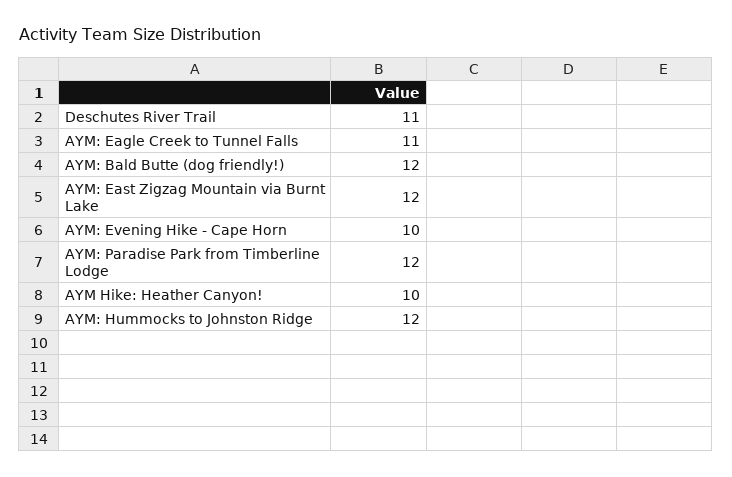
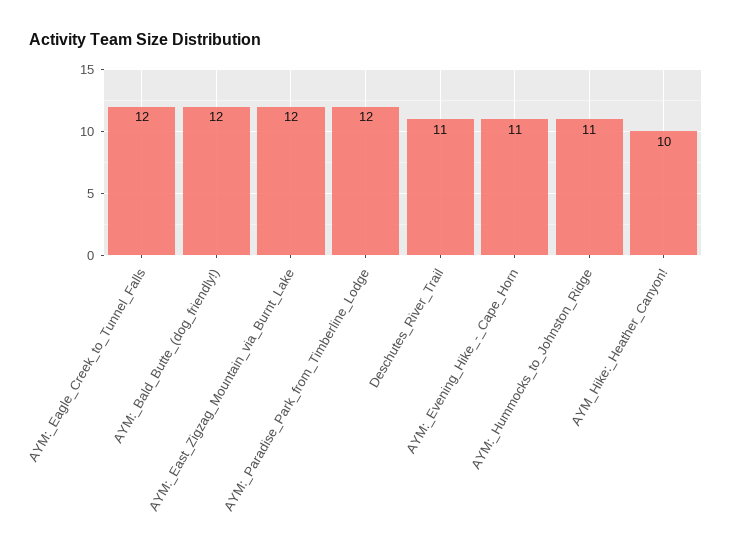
AYM: Eagle Creek to Tunnel Falls: 11 -> 12
AYM: Evening Hike - Cape Horn: 10 -> 11
AYM: Hummocks to Johnston Ridge: 12 -> 11

